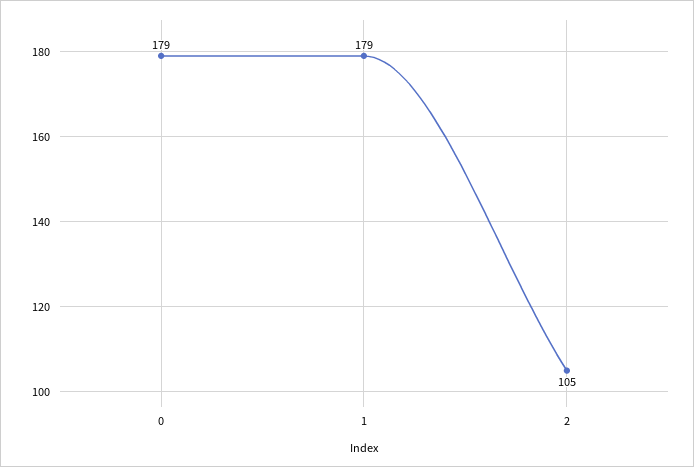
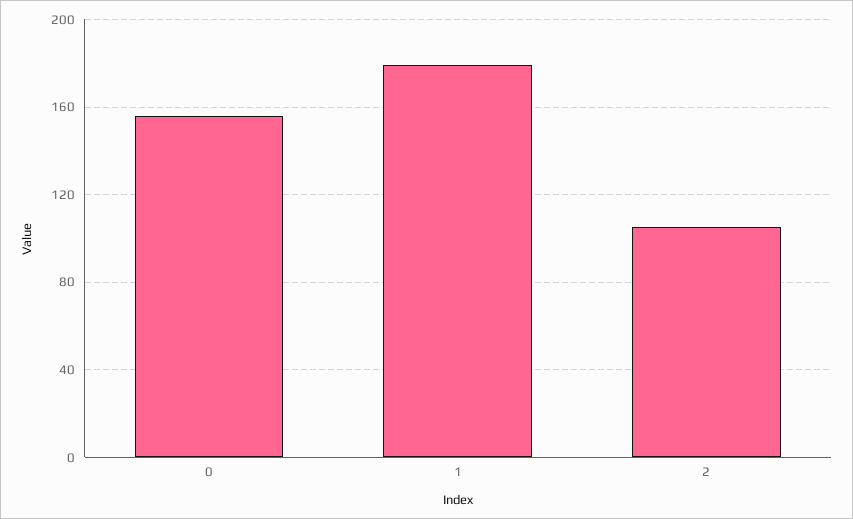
0: 179 -> 155

